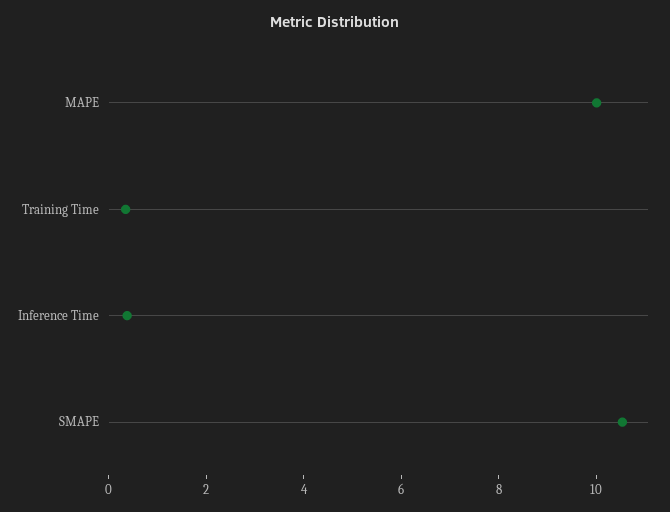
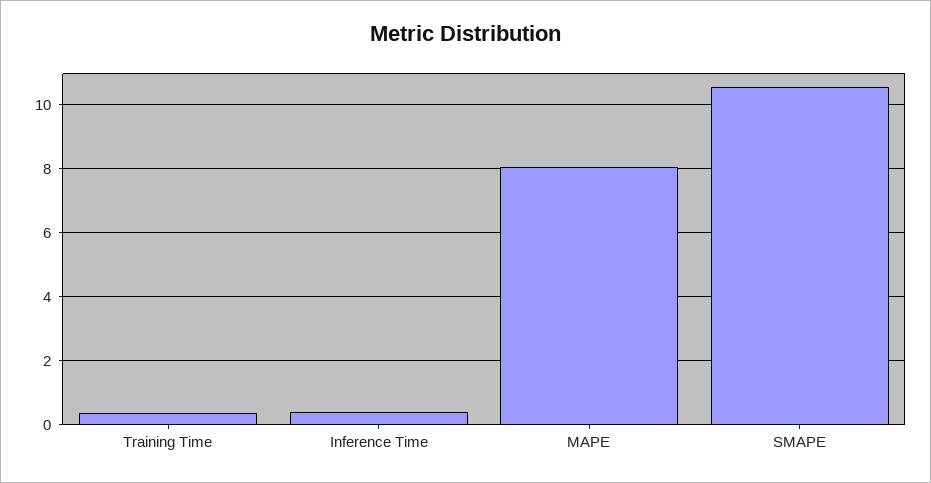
MAPE: 10 -> 8

